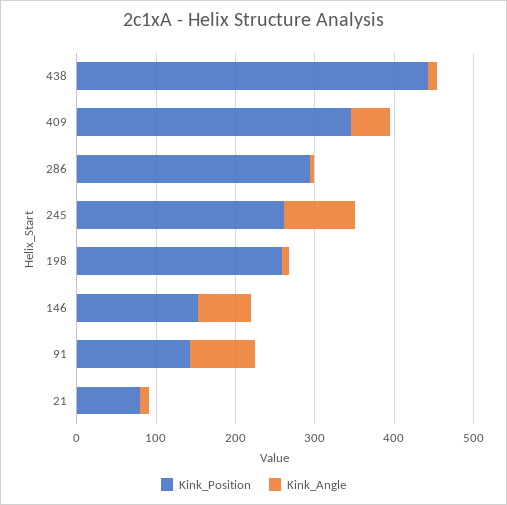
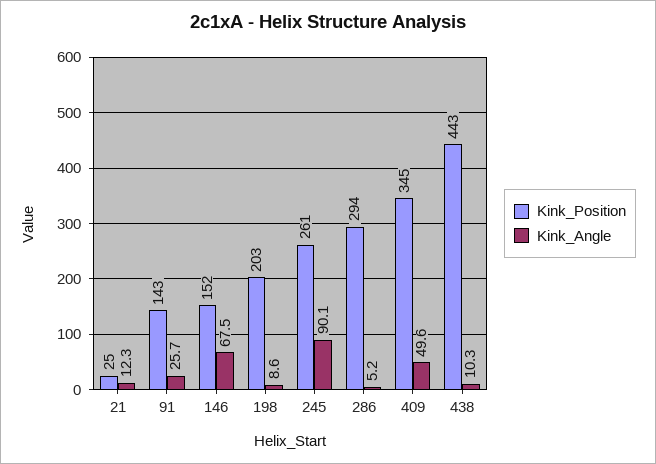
Kink_Position, 198: 260 -> 203
Kink_Angle, 91: 80 -> 25.7
Kink_Position, 21: 80 -> 25

